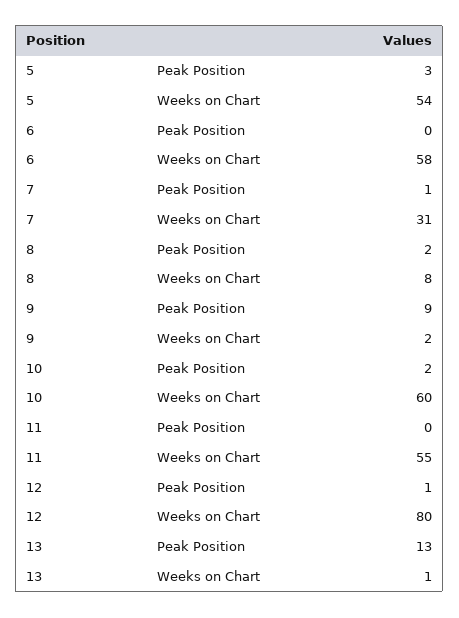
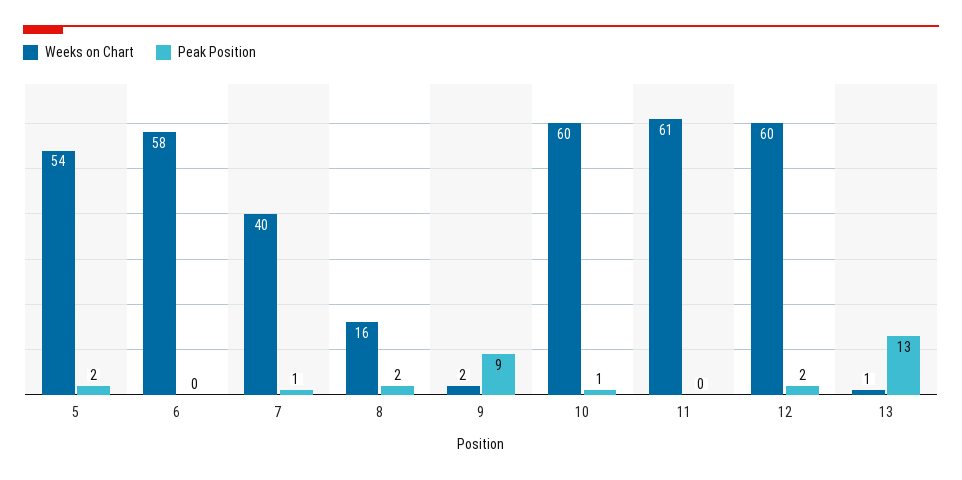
Peak Position, 5: 3 -> 2
Weeks on Chart, 7: 31 -> 40
Weeks on Chart, 8: 8 -> 16
Peak Position, 10: 2 -> 1
Weeks on Chart, 11: 55 -> 61
Peak Position, 12: 1 -> 2
Weeks on Chart, 12: 80 -> 60

